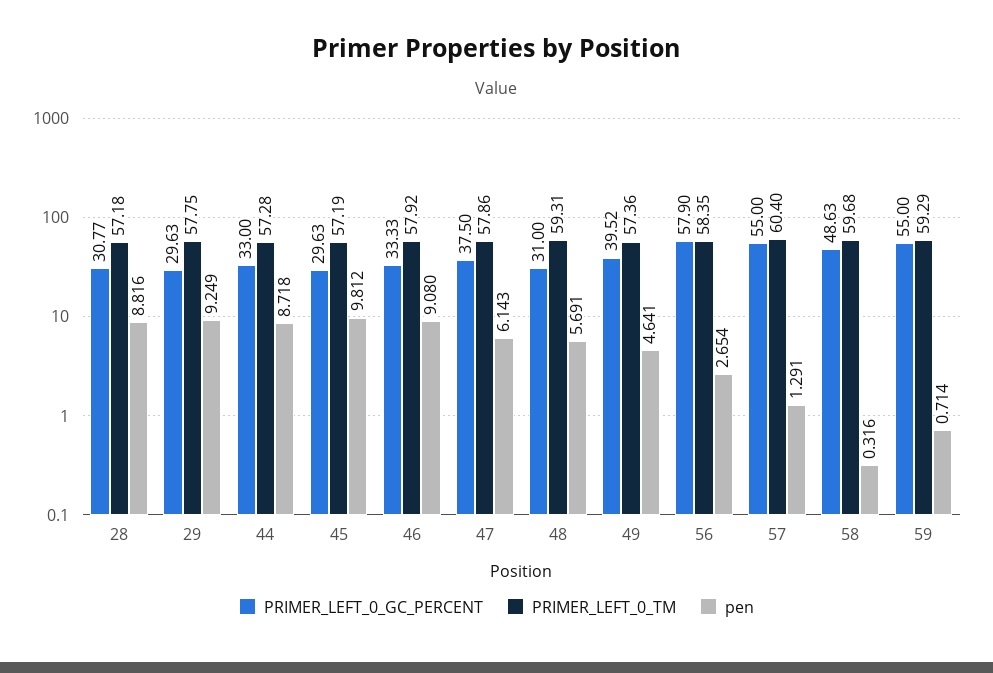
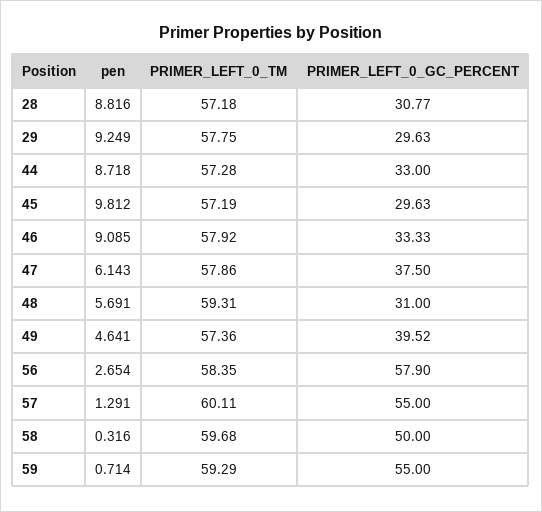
pen, 46: 9.08 -> 9.085
PRIMER_LEFT_0_TM, 57: 60.4 -> 60.11
PRIMER_LEFT_0_GC_PERCENT, 58: 48.63 -> 50

